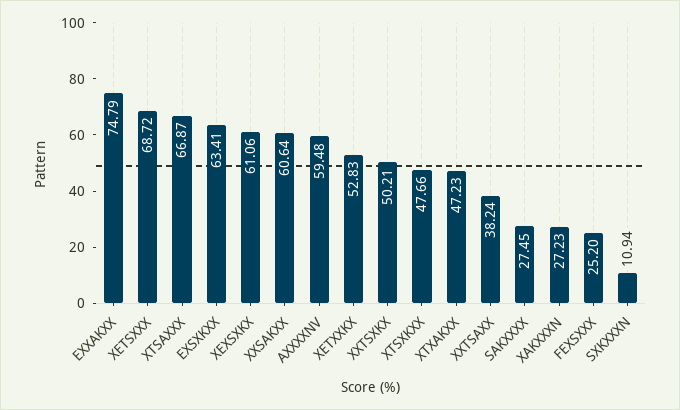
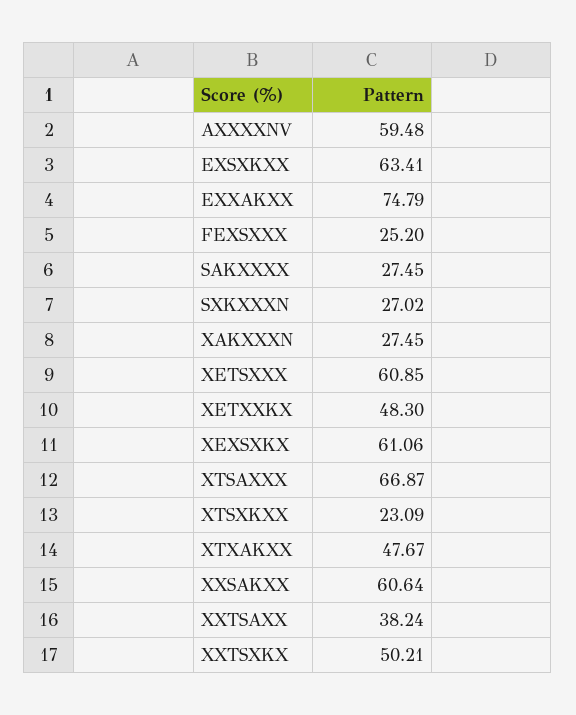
XETSXXX: 68.72 -> 60.85
XETXXKX: 52.83 -> 48.3
XTSXKXX: 47.66 -> 23.09
XTXAKXX: 47.23 -> 47.67
XAKXXXN: 27.23 -> 27.45
SXKXXXN: 10.94 -> 27.02

